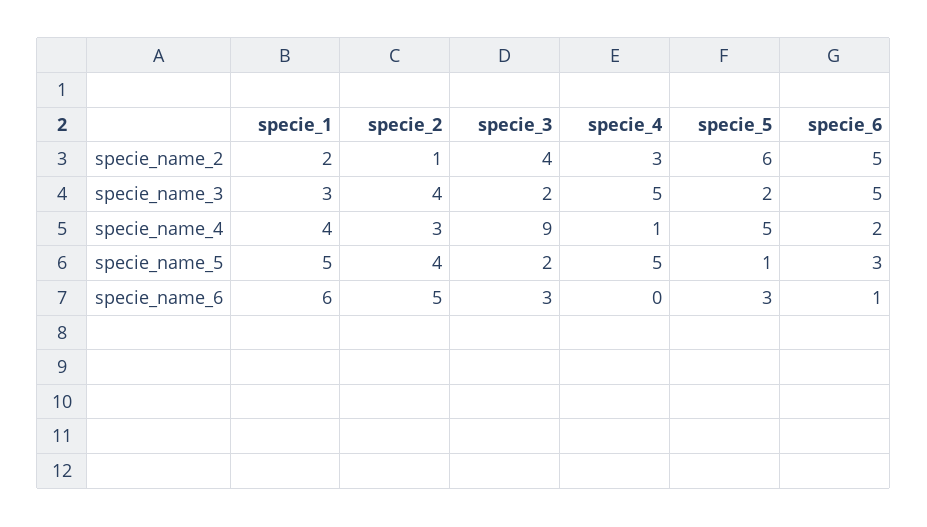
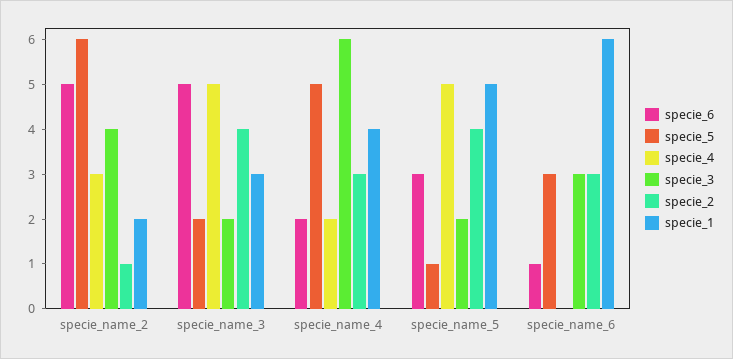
specie_3, specie_name_4: 9 -> 6
specie_4, specie_name_4: 1 -> 2
specie_2, specie_name_6: 5 -> 3

